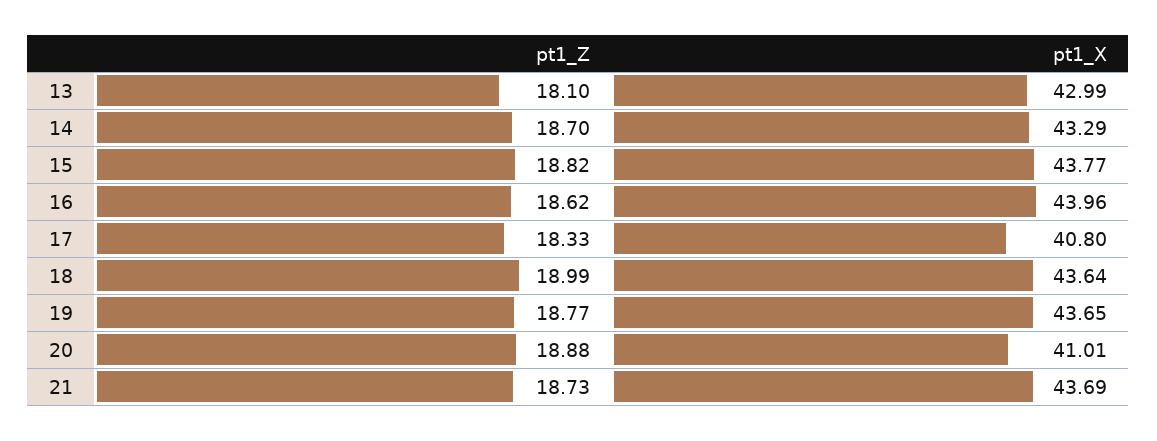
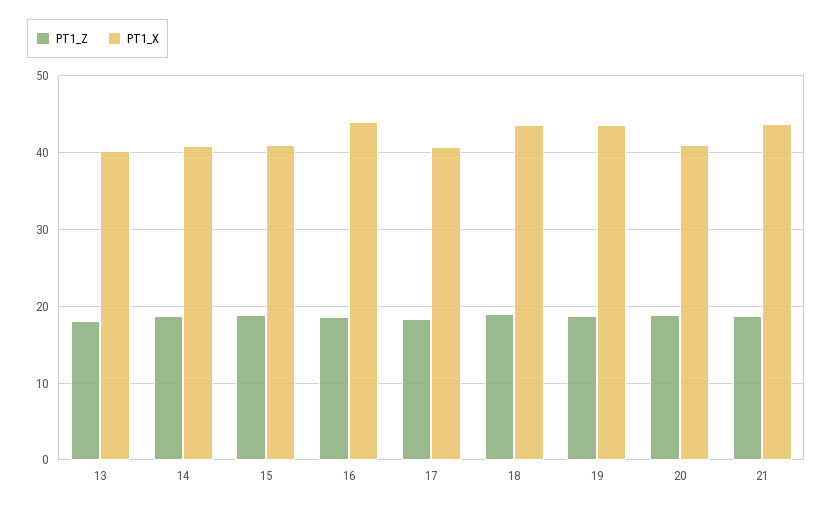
pt1_X, 13: 42.99 -> 40
pt1_X, 14: 43.29 -> 41
pt1_X, 15: 43.77 -> 41

